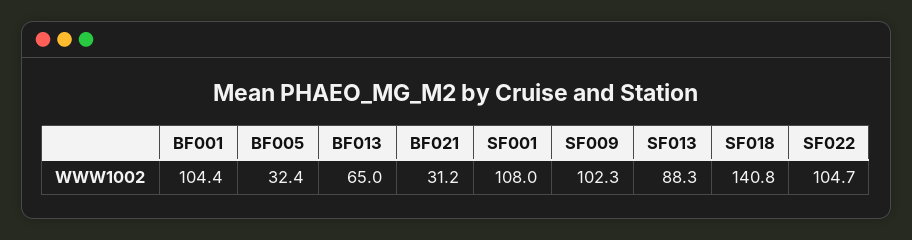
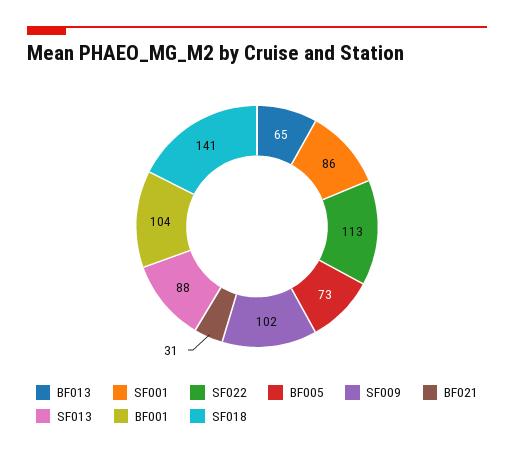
BF005: 32.4 -> 73
SF001: 108 -> 86
SF022: 104.7 -> 113

